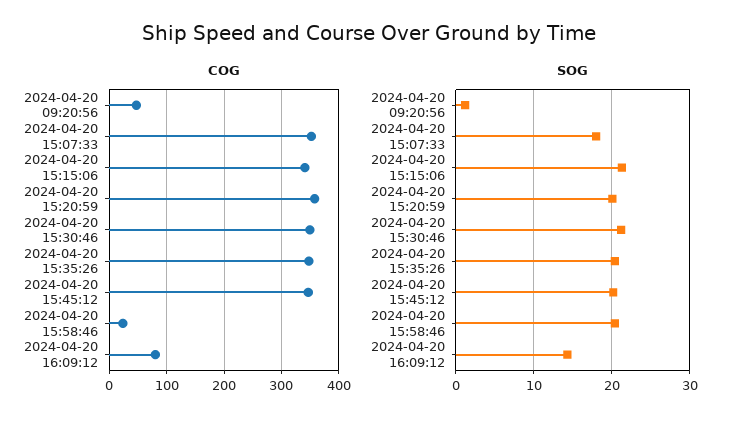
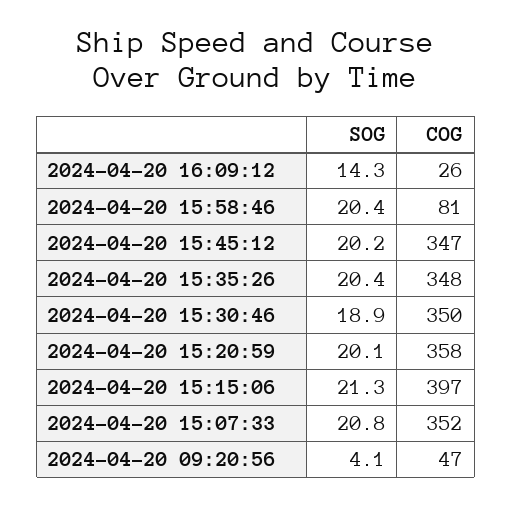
COG, 2024-04-20 15:15:06: 340 -> 397
COG, 2024-04-20 15:58:46: 20 -> 81
COG, 2024-04-20 16:09:12: 80 -> 26
SOG, 2024-04-20 09:20:56: 1 -> 4.1
SOG, 2024-04-20 15:07:33: 18 -> 20.8
SOG, 2024-04-20 15:30:46: 21 -> 18.9

